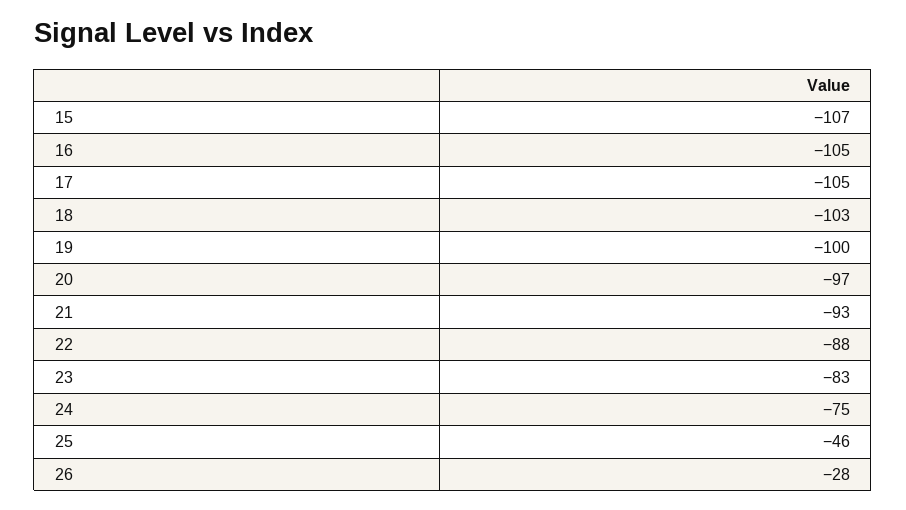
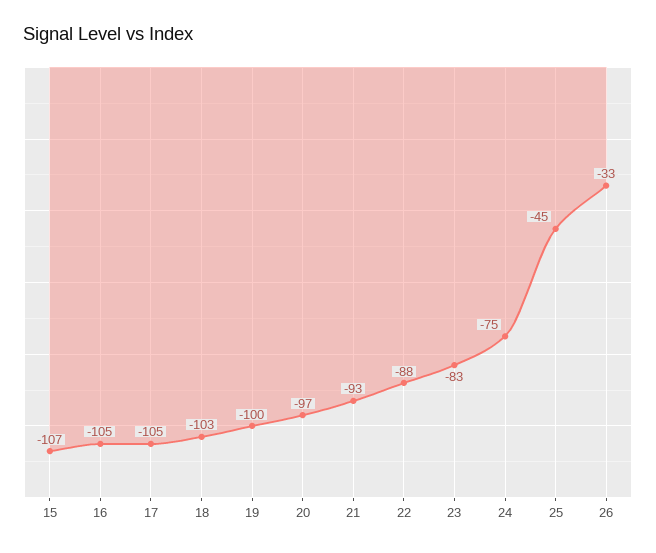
25: -46 -> -45
26: -28 -> -33

